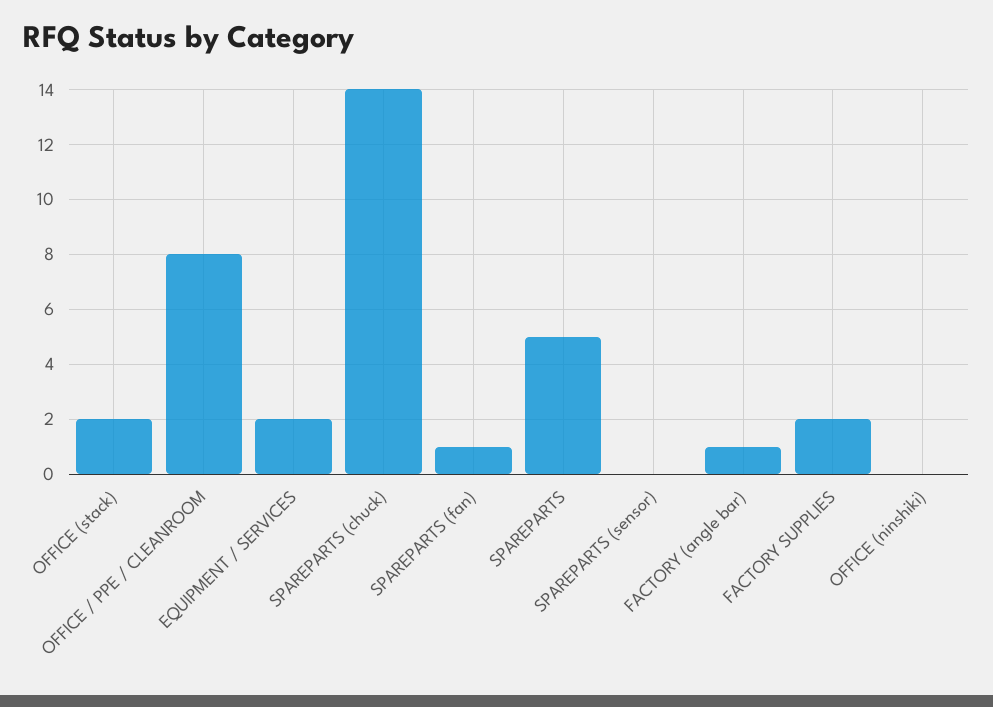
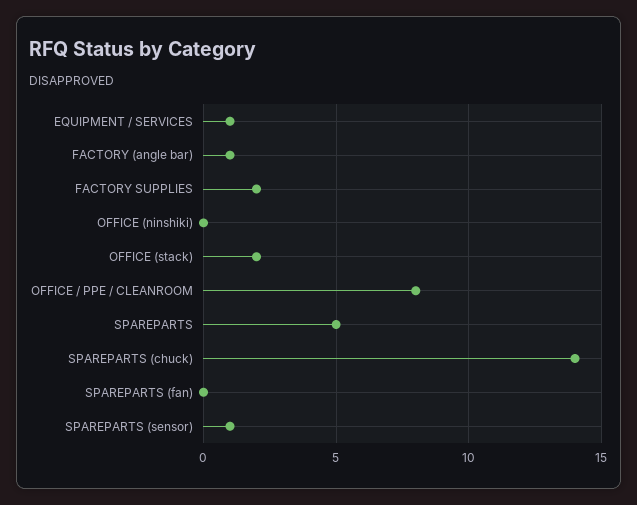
EQUIPMENT / SERVICES: 2 -> 1
SPAREPARTS (fan): 1 -> 0
SPAREPARTS (sensor): 0 -> 1

